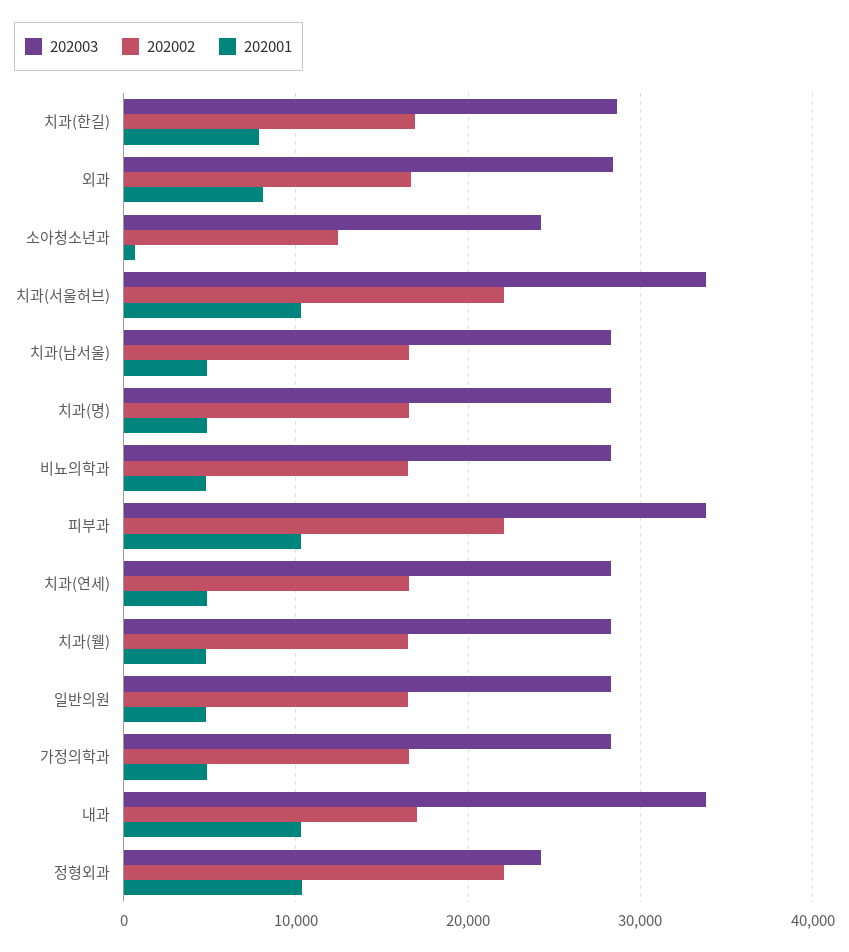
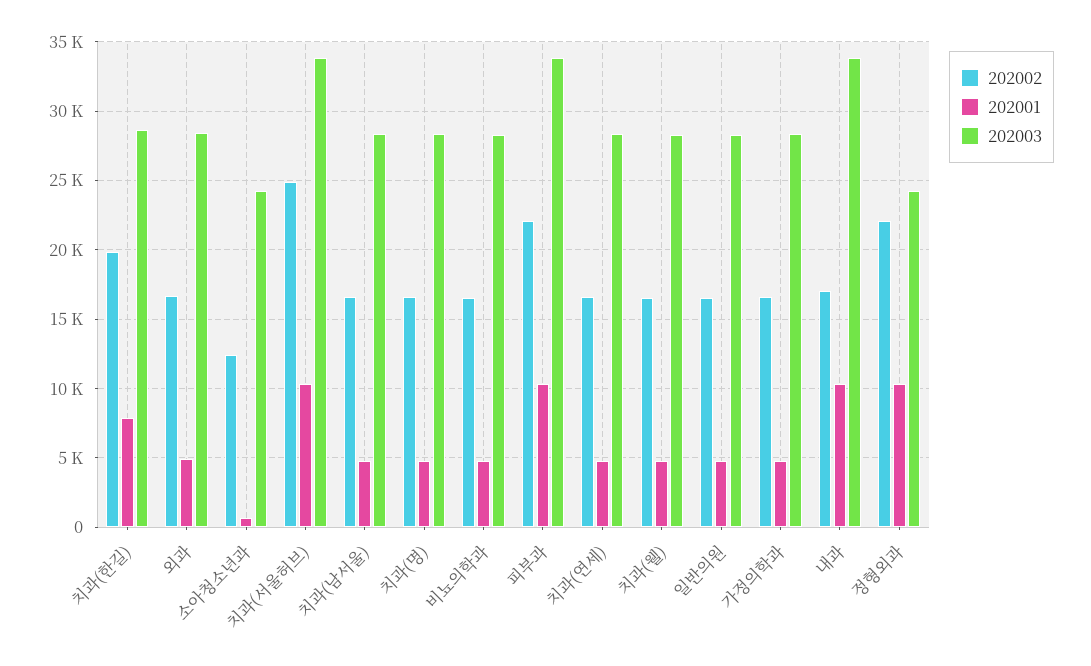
202002, 치과(한길): 17000 -> 20000
202001, 외과: 8000 -> 5000
202002, 치과(서울허브): 22000 -> 25000

